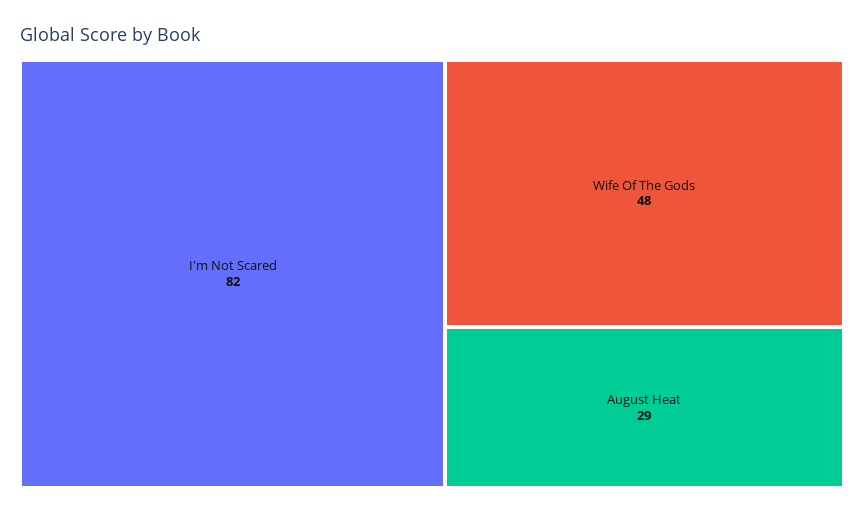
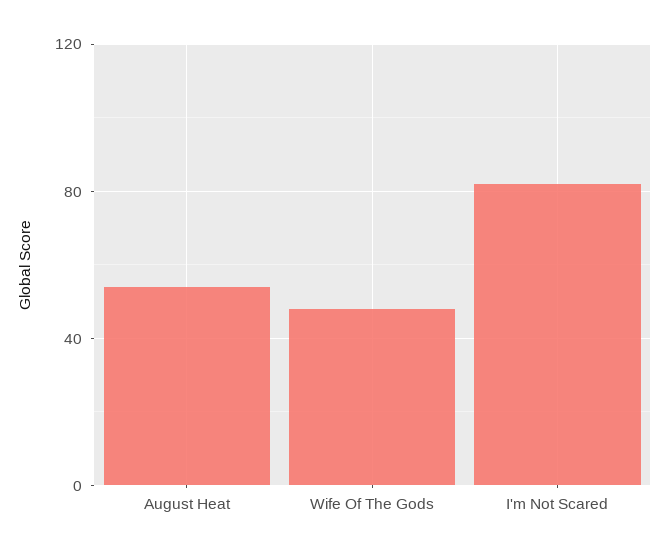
August Heat: 29 -> 55

